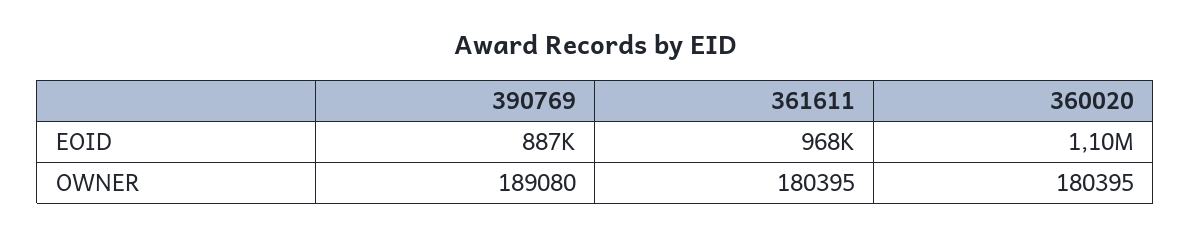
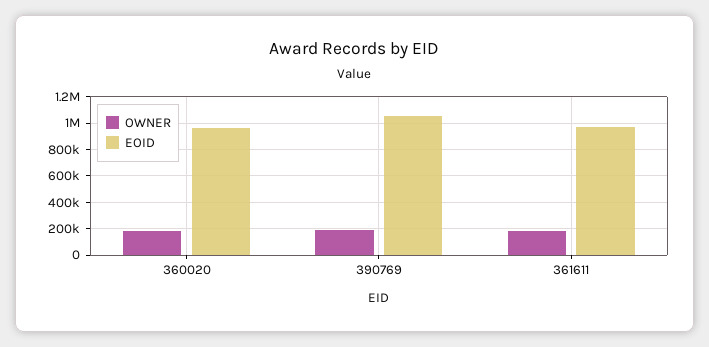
EOID, 390769: 887000 -> 1050000
EOID, 360020: 1100000 -> 950000

